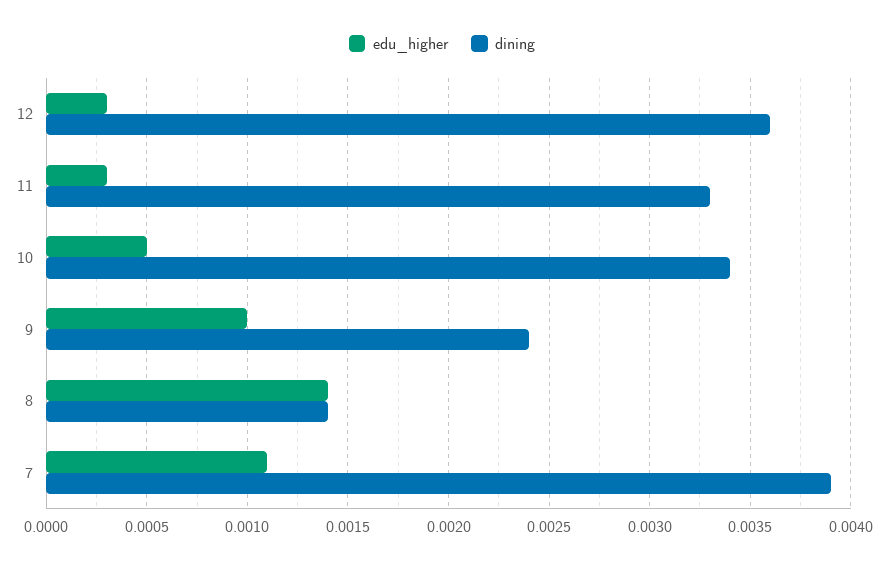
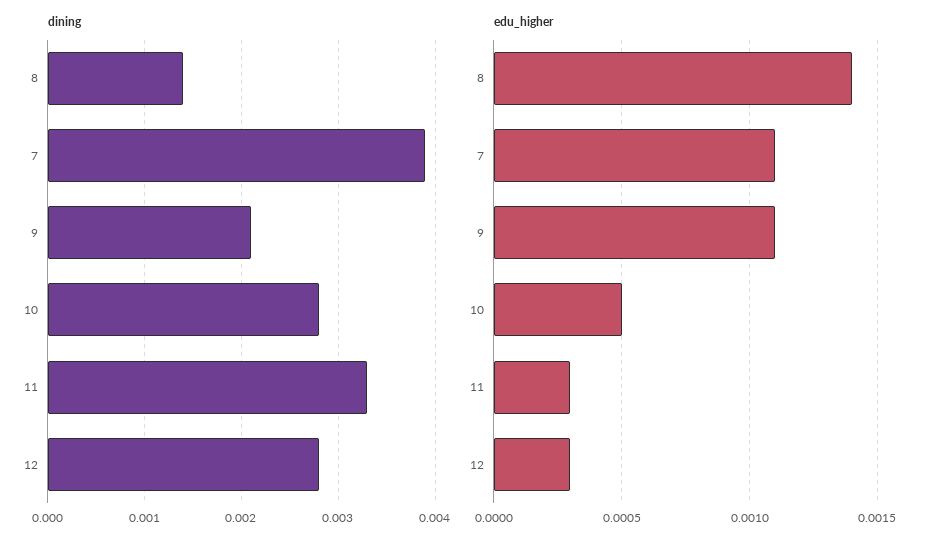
dining, 12: 0.0036 -> 0.0028
dining, 10: 0.0034 -> 0.0028
edu_higher, 9: 0.001 -> 0.0011
dining, 9: 0.0024 -> 0.0021

